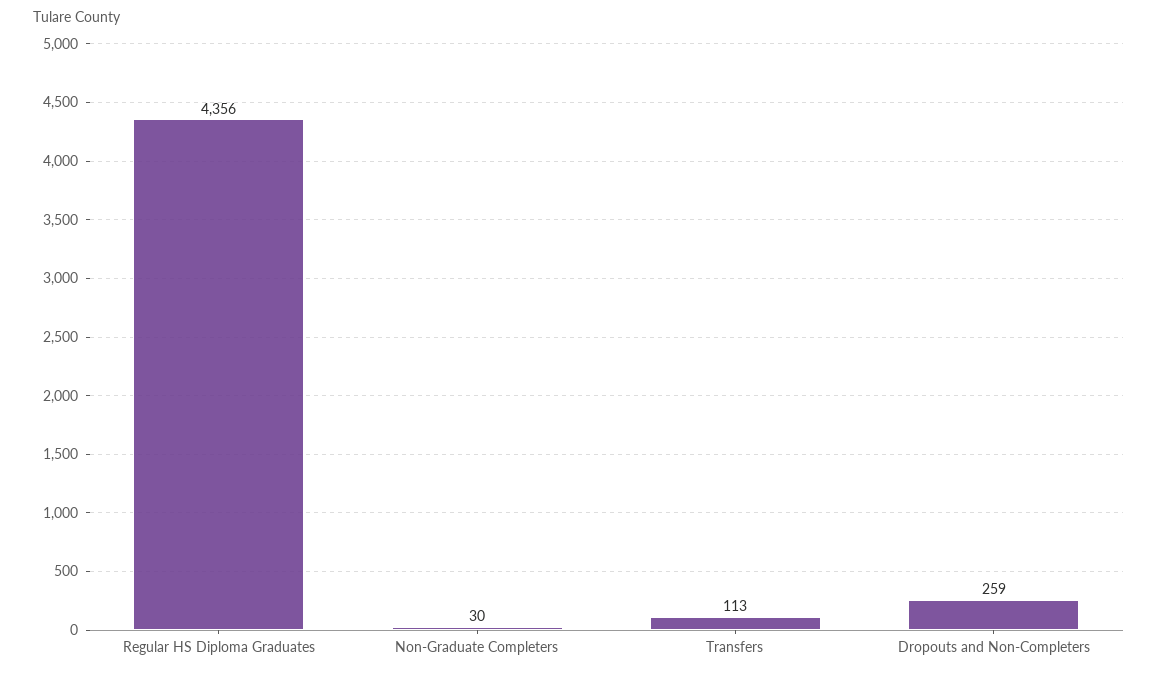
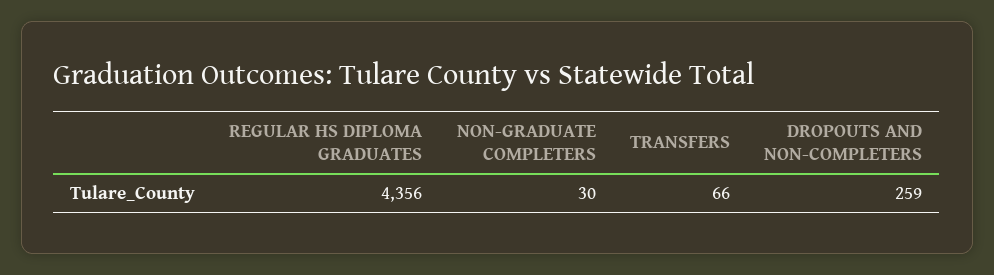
Transfers: 113 -> 66

